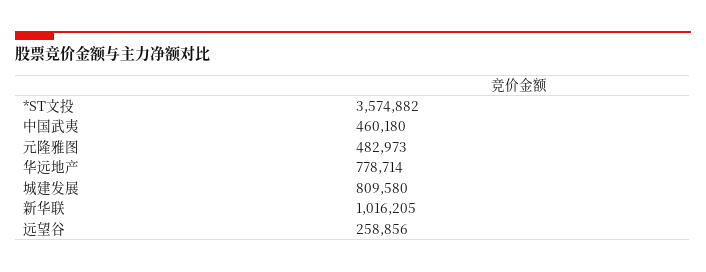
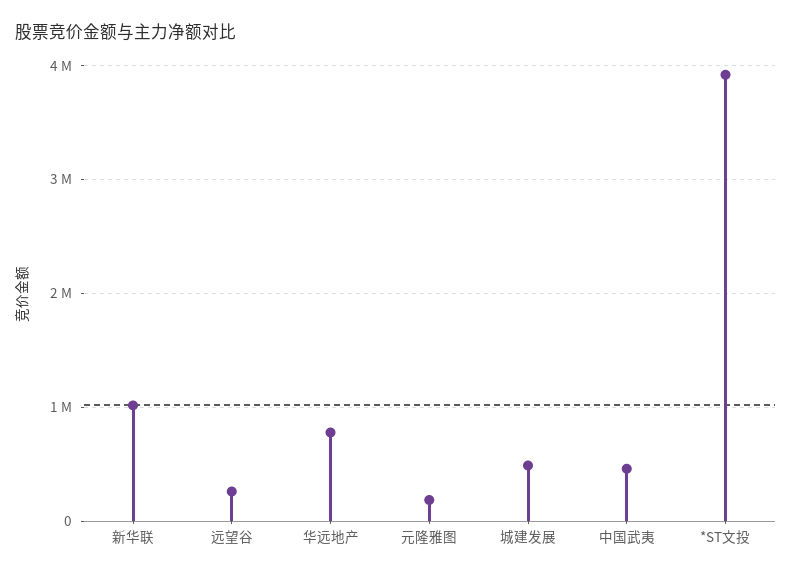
*ST文投: 3574882 -> 3900000
元隆雅图: 482973 -> 200000
城建发展: 809580 -> 500000

